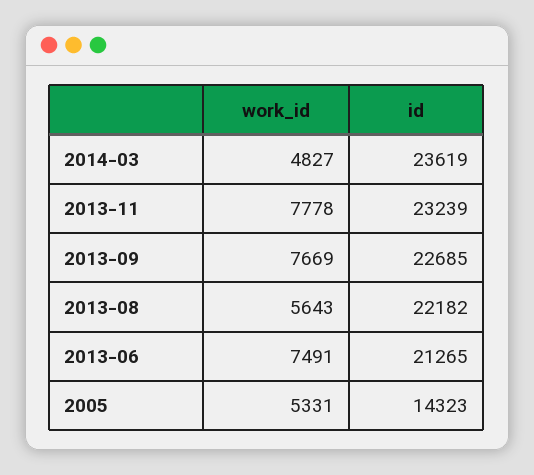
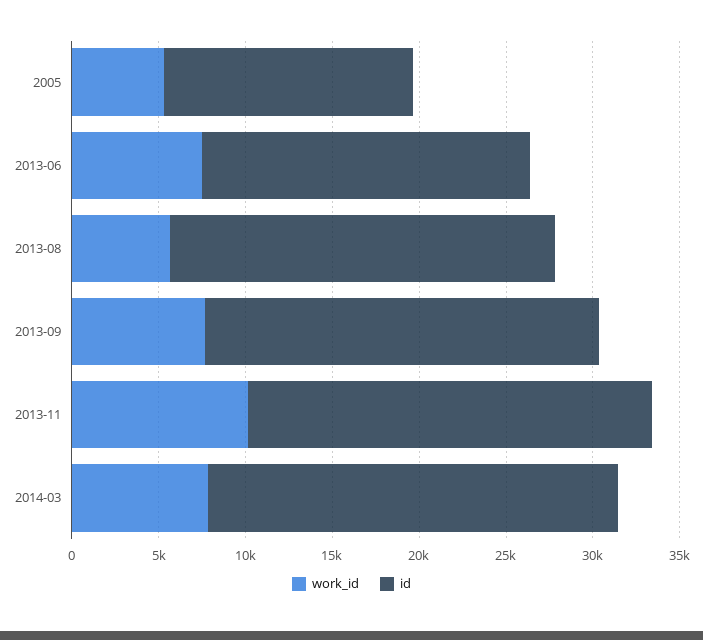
work_id, 2014-03: 4827 -> 8000
work_id, 2013-11: 7778 -> 10000
id, 2013-06: 21265 -> 19000

